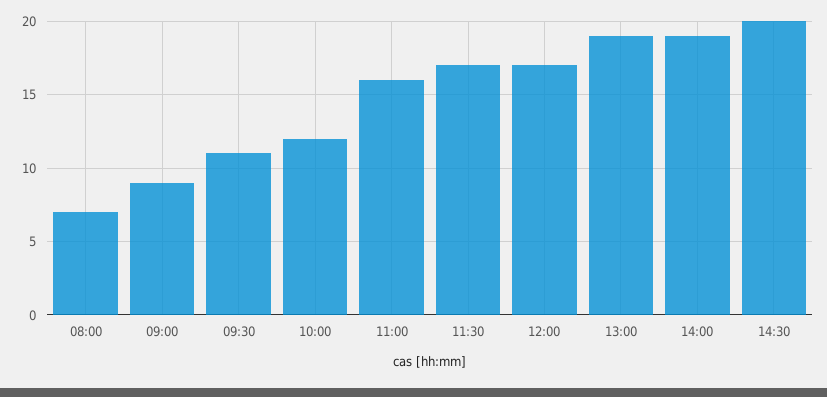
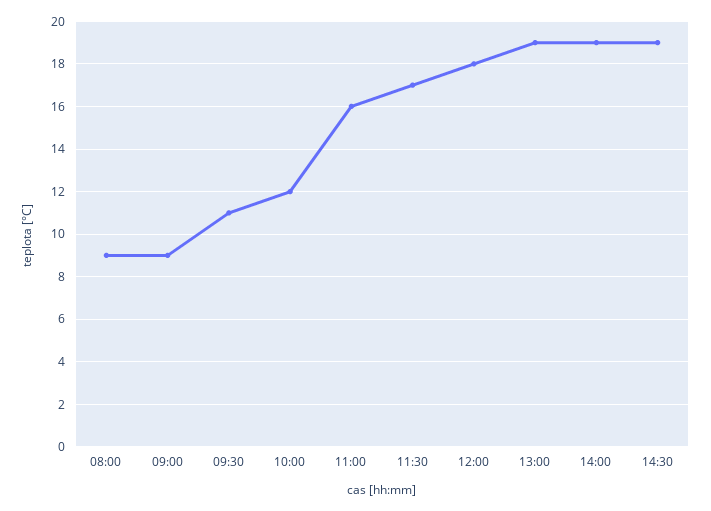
08:00: 7 -> 9
12:00: 17 -> 18
14:30: 20 -> 19

